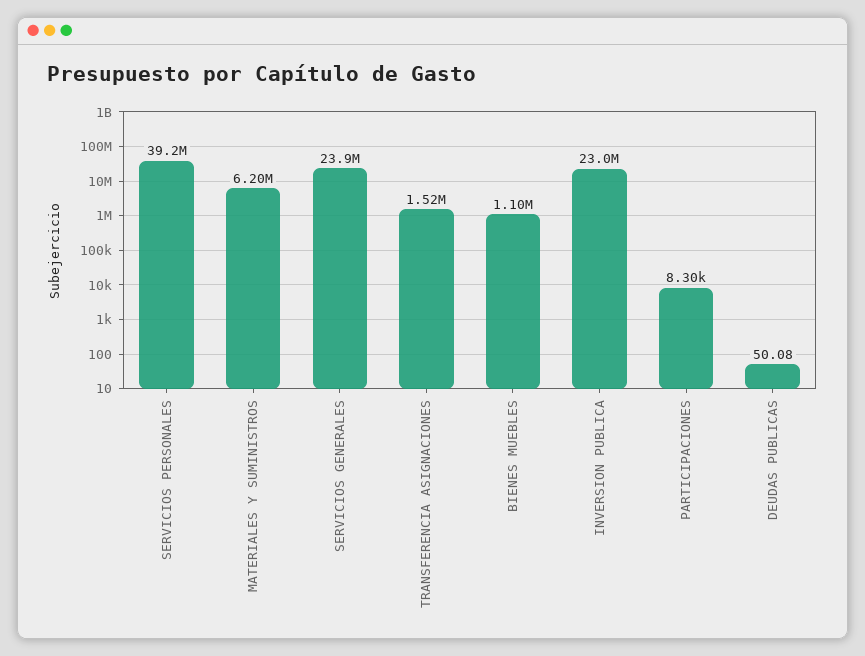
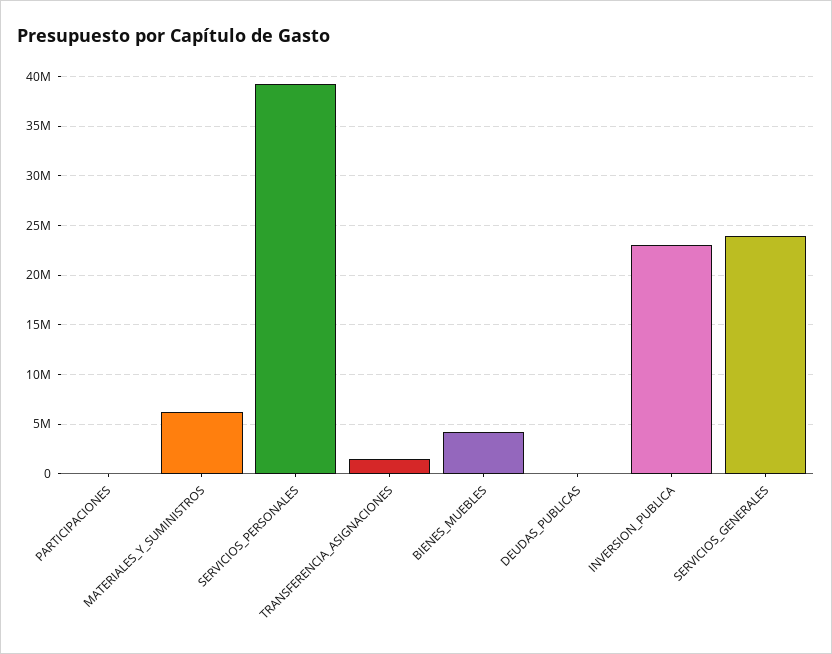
BIENES MUEBLES: 1100000 -> 4000000

